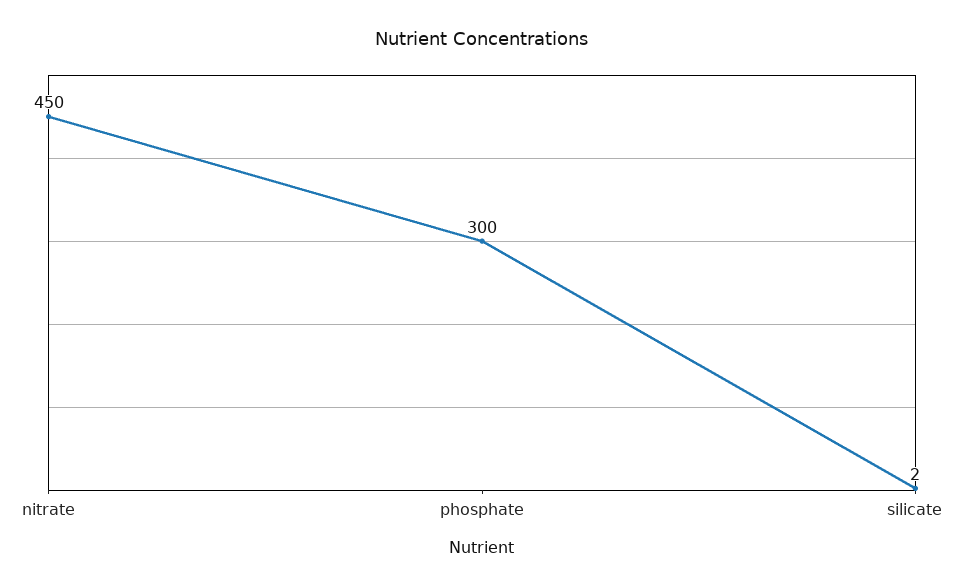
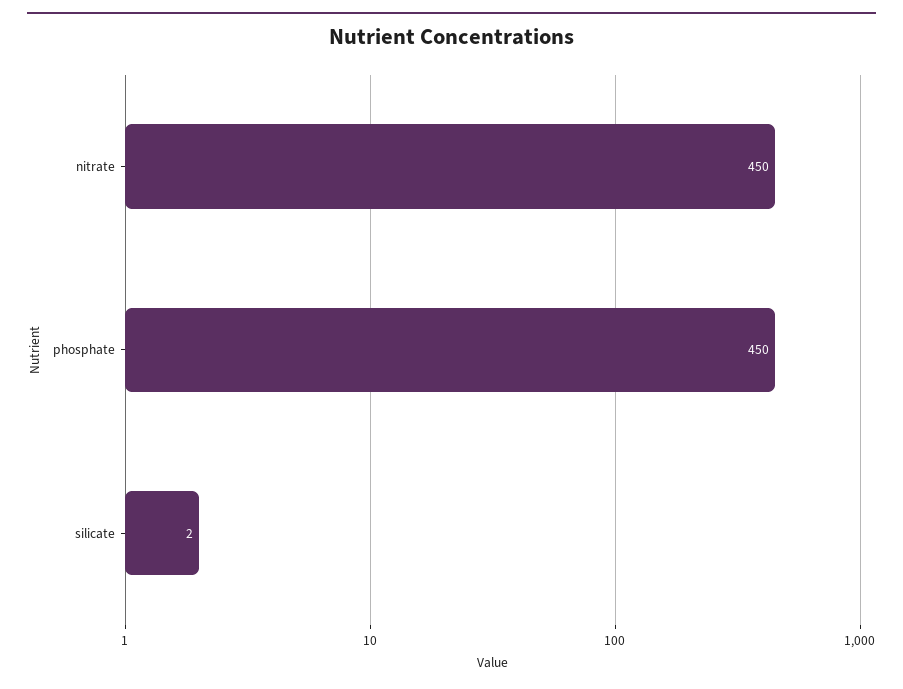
phosphate: 300 -> 450

